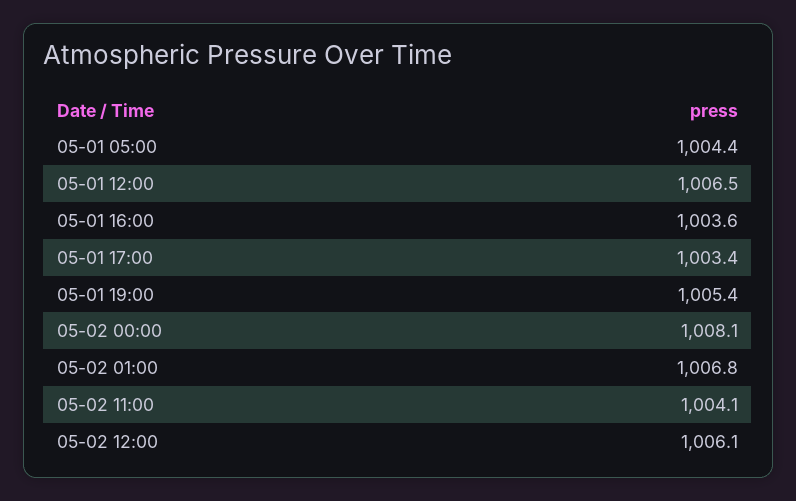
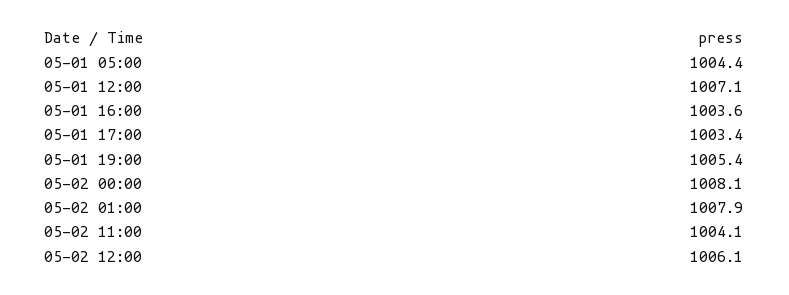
05-01 12:00: 1006.5 -> 1007.1
05-02 01:00: 1006.8 -> 1007.9

